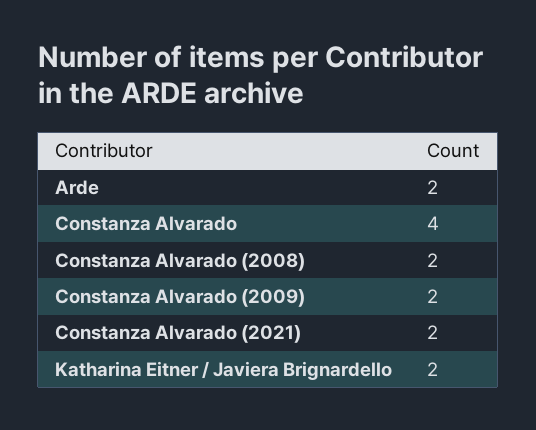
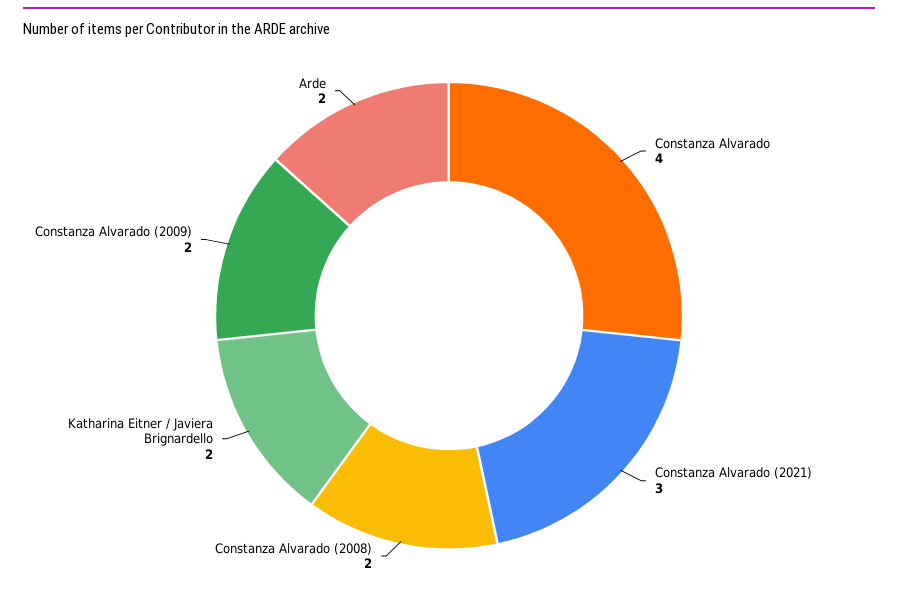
Constanza Alvarado (2021): 2 -> 3

